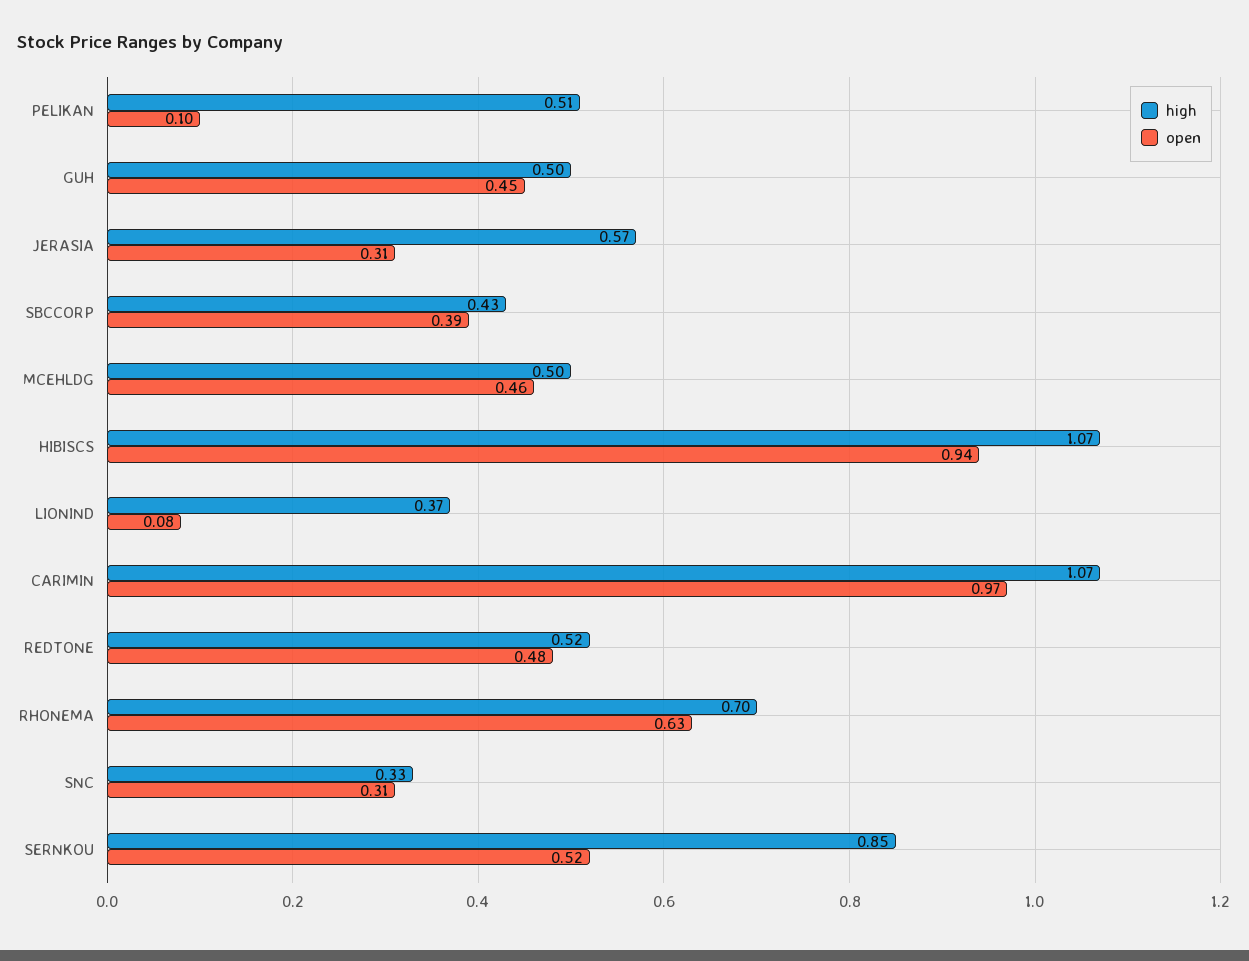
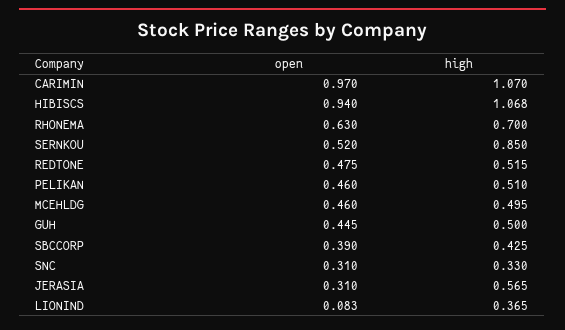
open, PELIKAN: 0.1 -> 0.46

